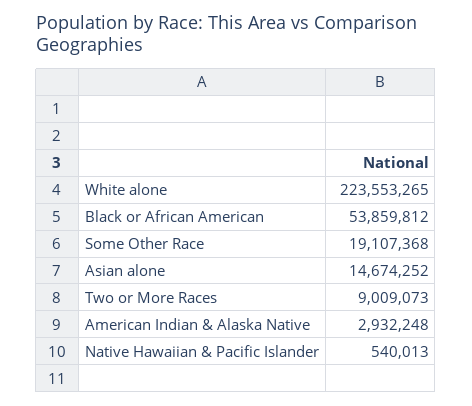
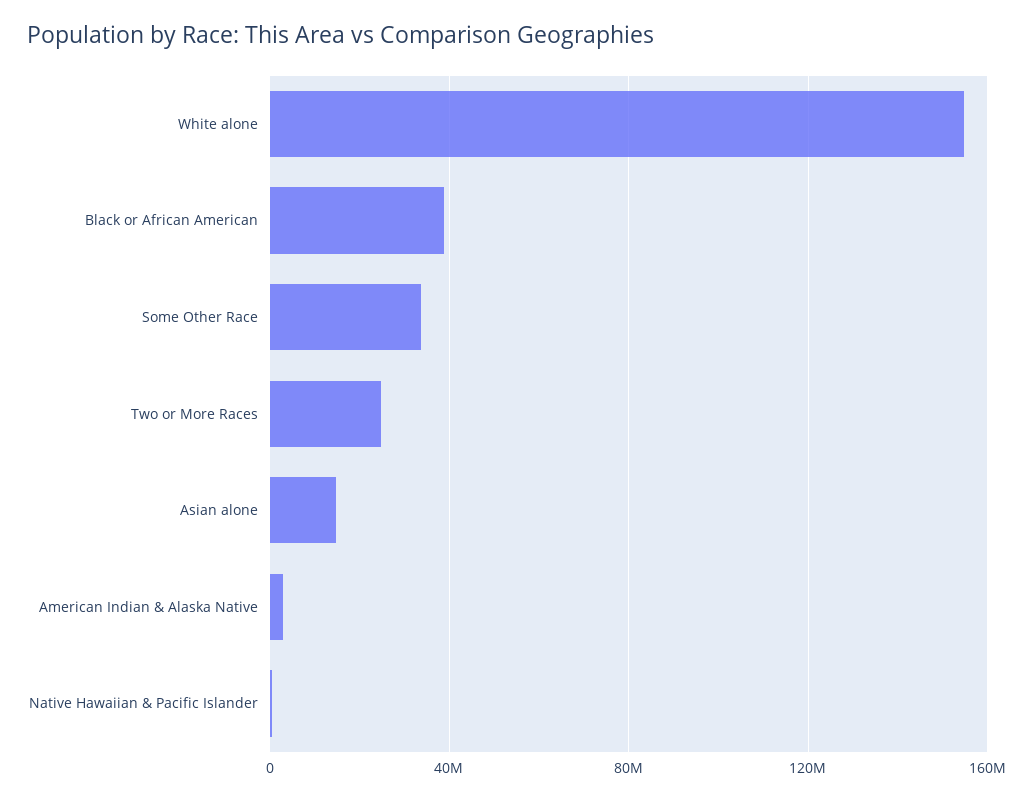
White alone: 223553265 -> 155000000
Black or African American: 53859812 -> 40000000
Some Other Race: 19107368 -> 35000000
Two or More Races: 9009073 -> 25000000

